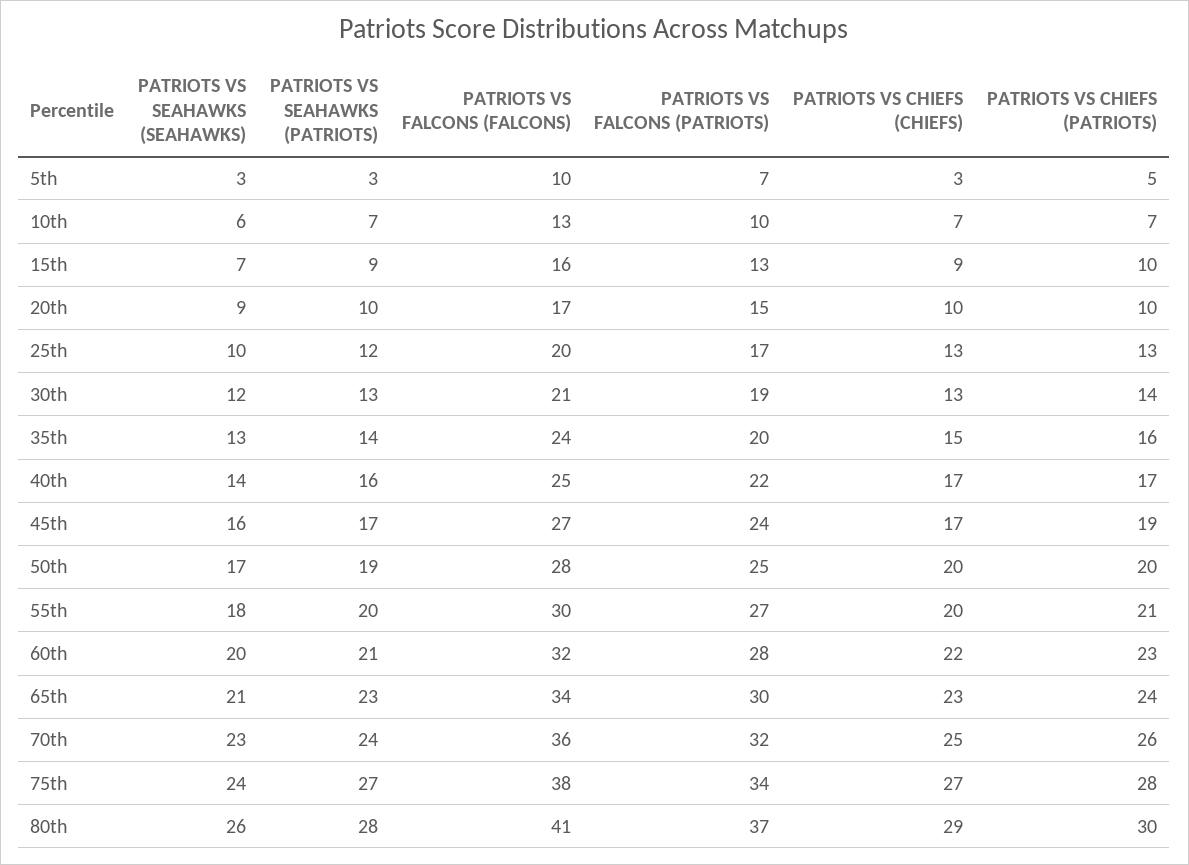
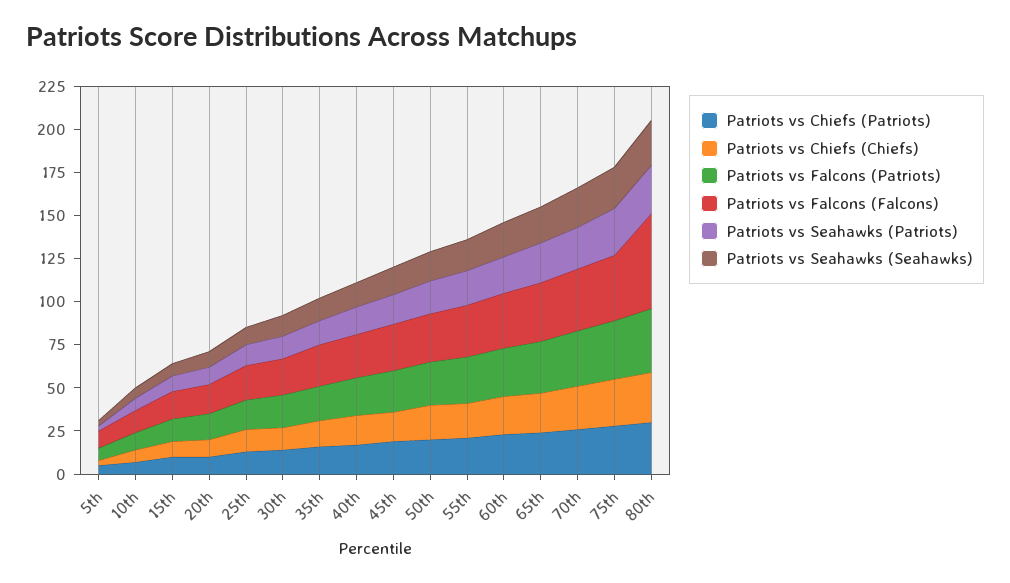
PATRIOTS VS FALCONS (FALCONS), 80th: 41 -> 55

